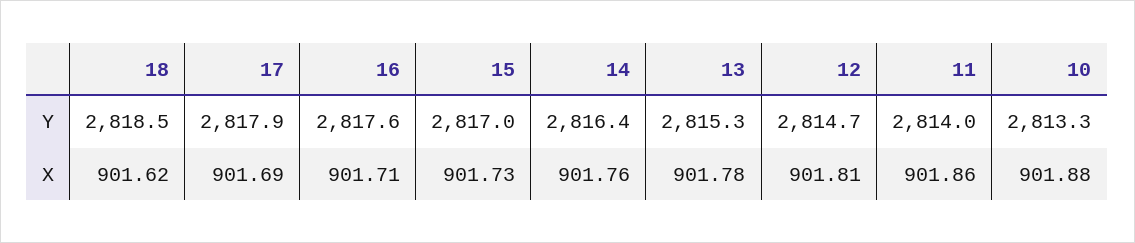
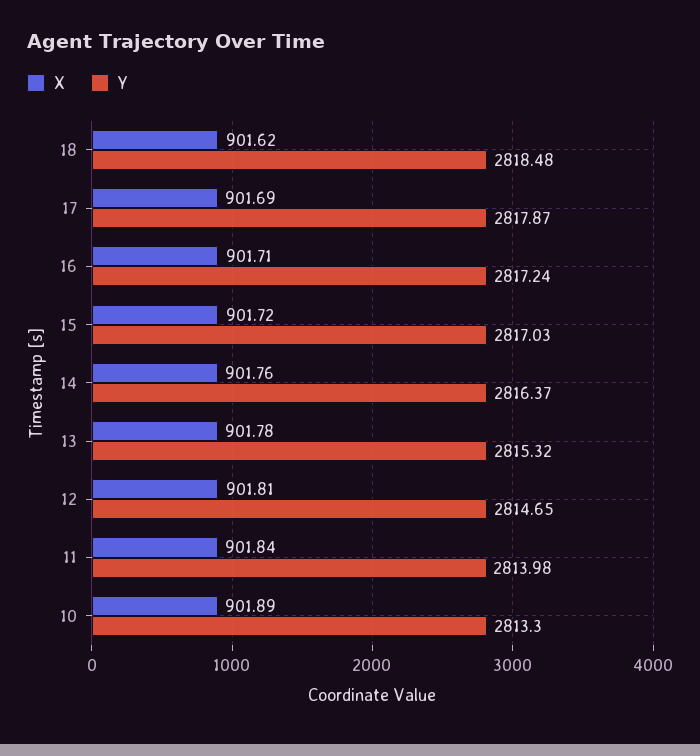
Y, 16: 2817.6 -> 2817.24
X, 15: 901.73 -> 901.72
X, 11: 901.86 -> 901.84
X, 10: 901.88 -> 901.89

